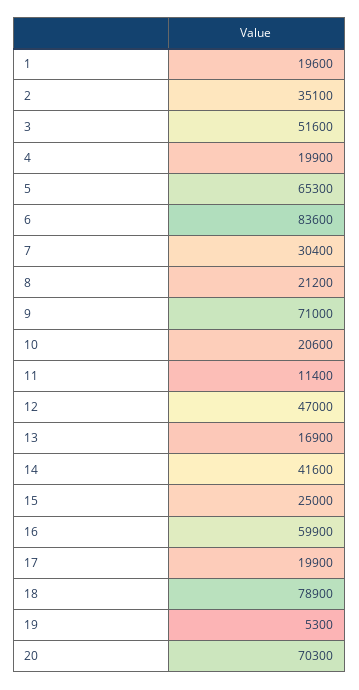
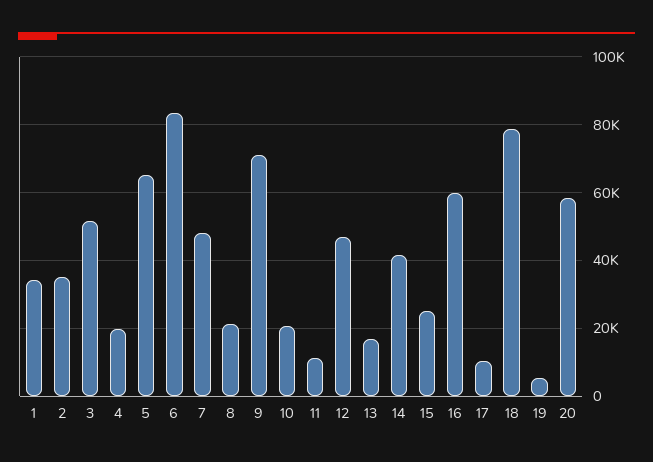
1: 19600 -> 34000
7: 30400 -> 48000
17: 19900 -> 10000
20: 70300 -> 58000

